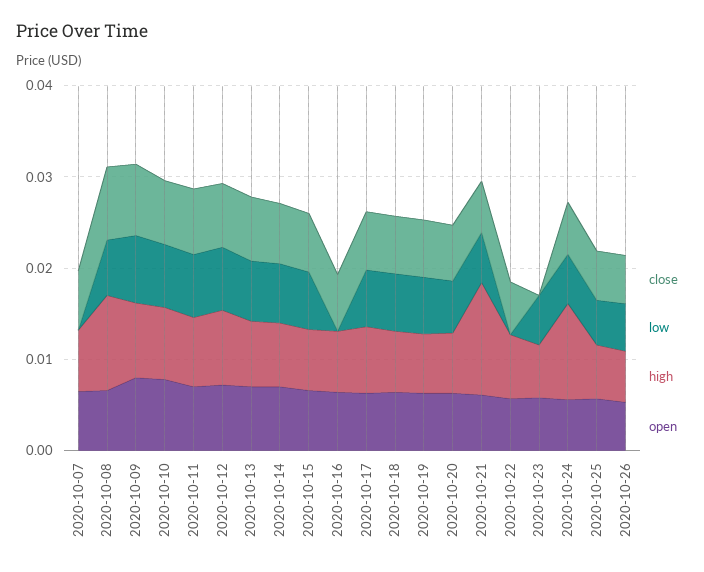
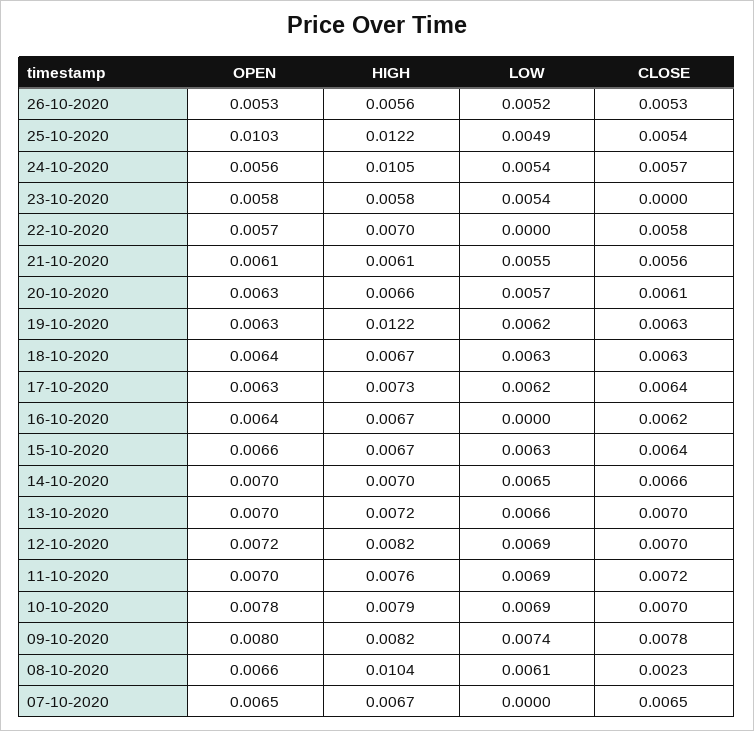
close, 2020-10-08: 0.008 -> 0.0023
high, 2020-10-19: 0.006 -> 0.0122
high, 2020-10-21: 0.012 -> 0.0061
high, 2020-10-25: 0.006 -> 0.0122
open, 2020-10-25: 0.006 -> 0.0103

